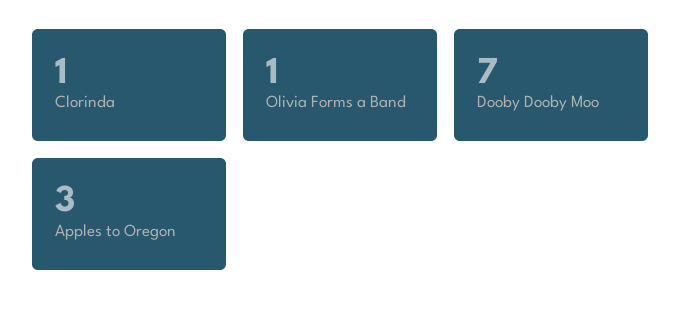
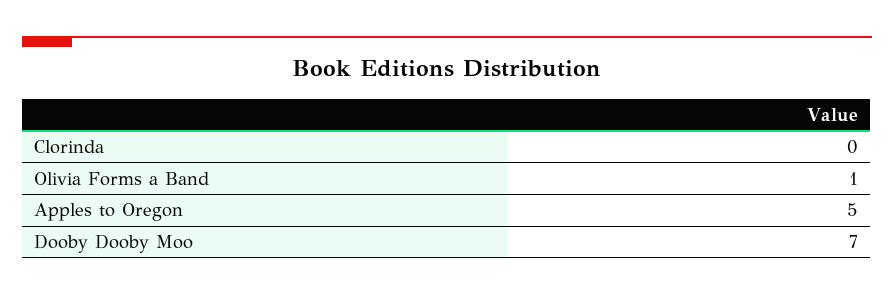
Clorinda: 1 -> 0
Apples to Oregon: 3 -> 5

